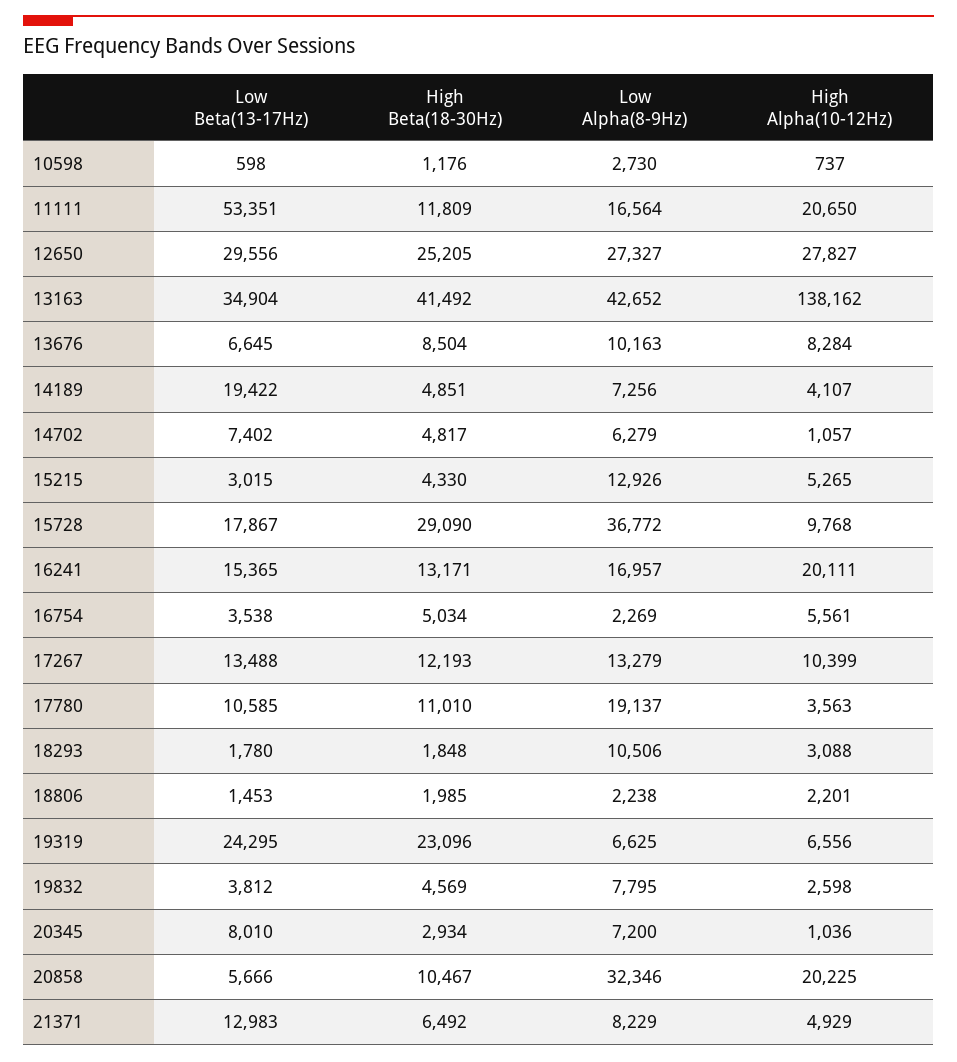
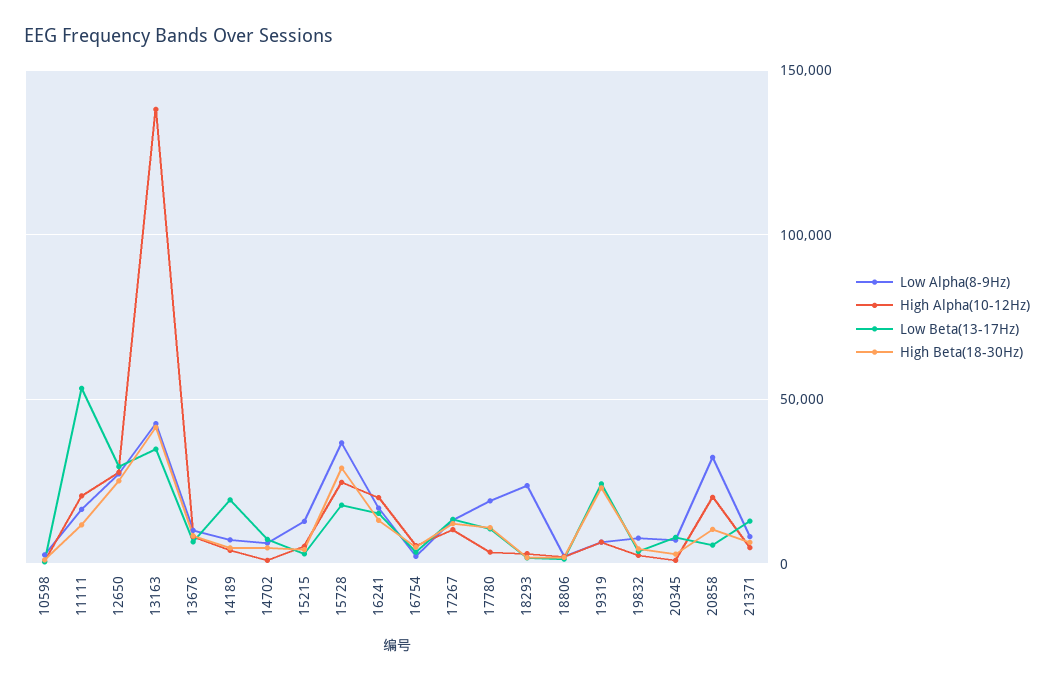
High Alpha(10-12Hz), 15728: 9768 -> 25000
Low Alpha(8-9Hz), 18293: 10506 -> 25000

